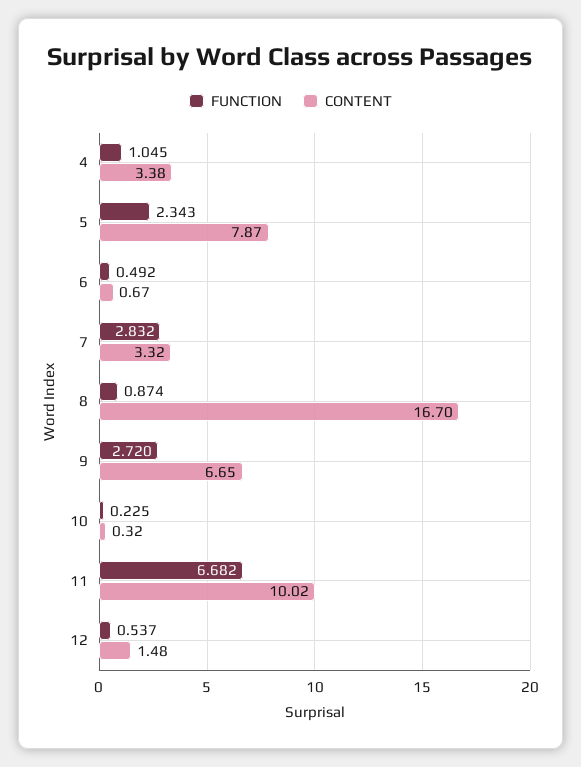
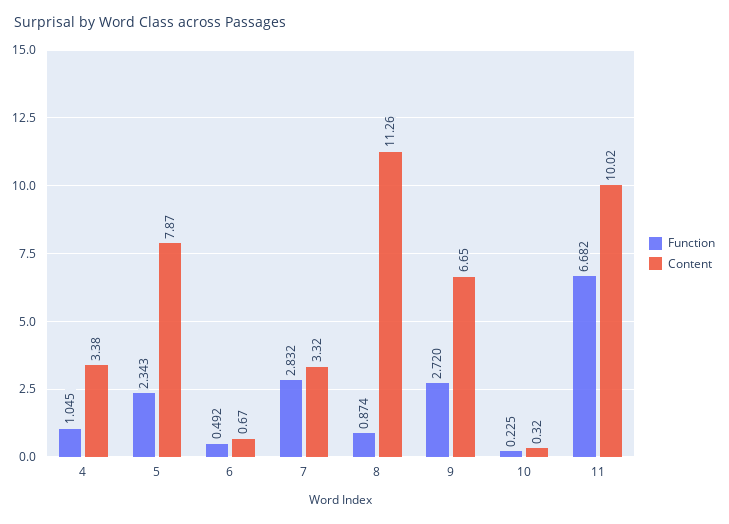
CONTENT, 8: 16.7 -> 11.26
FUNCTION, 12: 0.537 -> none
CONTENT, 12: 1.48 -> none

